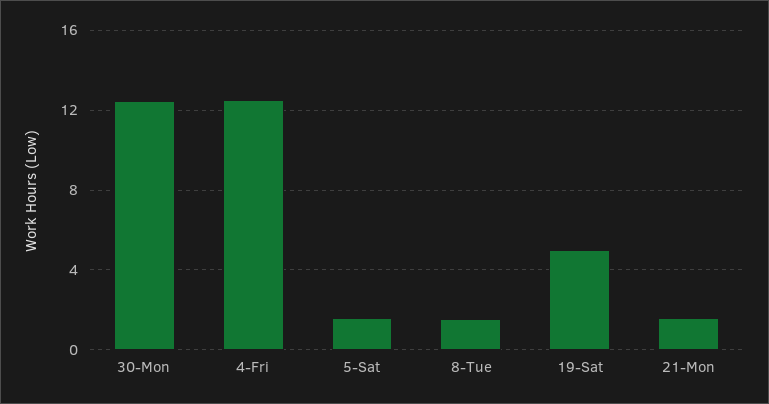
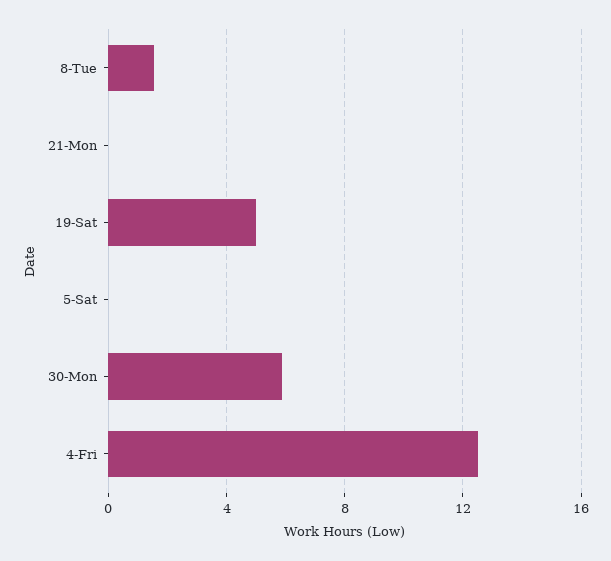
30-Mon: 12.5 -> 6
5-Sat: 1.5 -> 0
21-Mon: 1.5 -> 0

